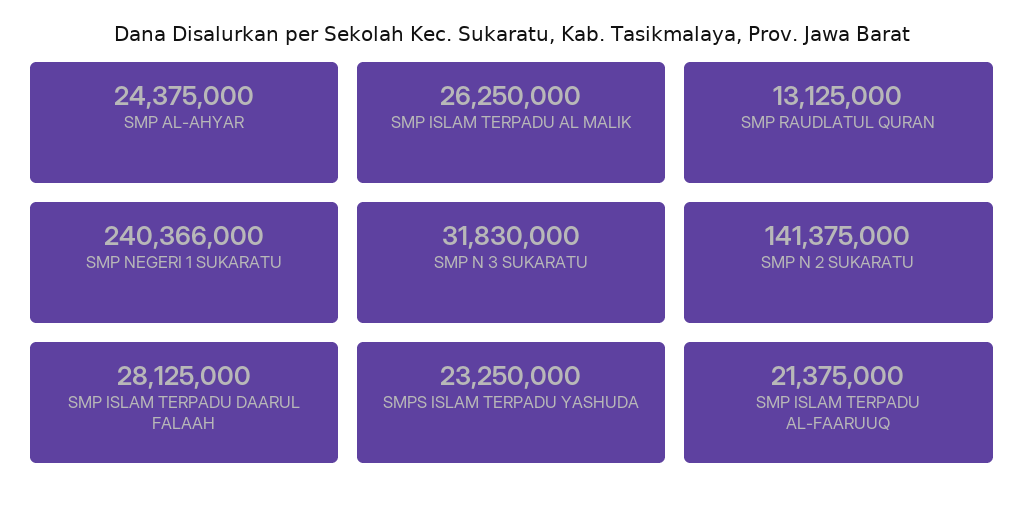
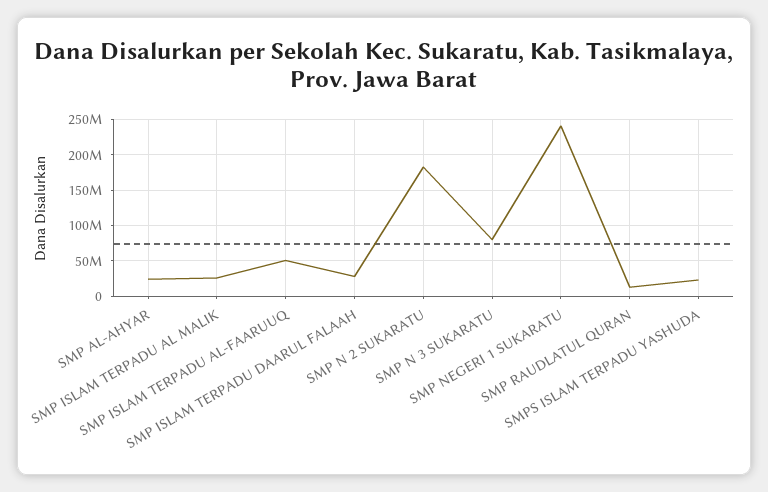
SMP N 3 SUKARATU: 31830000 -> 80000000
SMP N 2 SUKARATU: 141375000 -> 180000000
SMP ISLAM TERPADU AL-FAARUUQ: 21375000 -> 50000000

